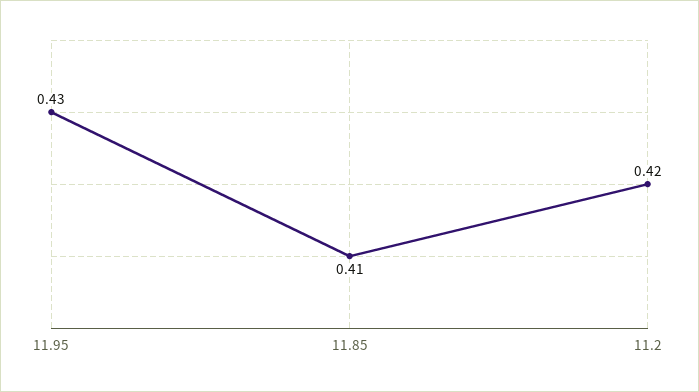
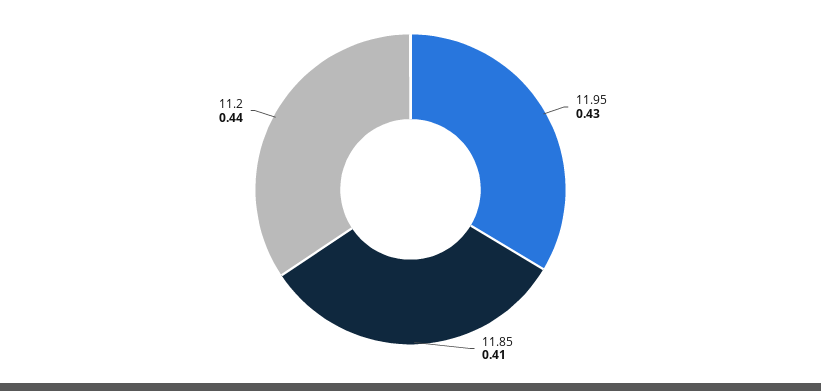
11.2: 0.42 -> 0.44

